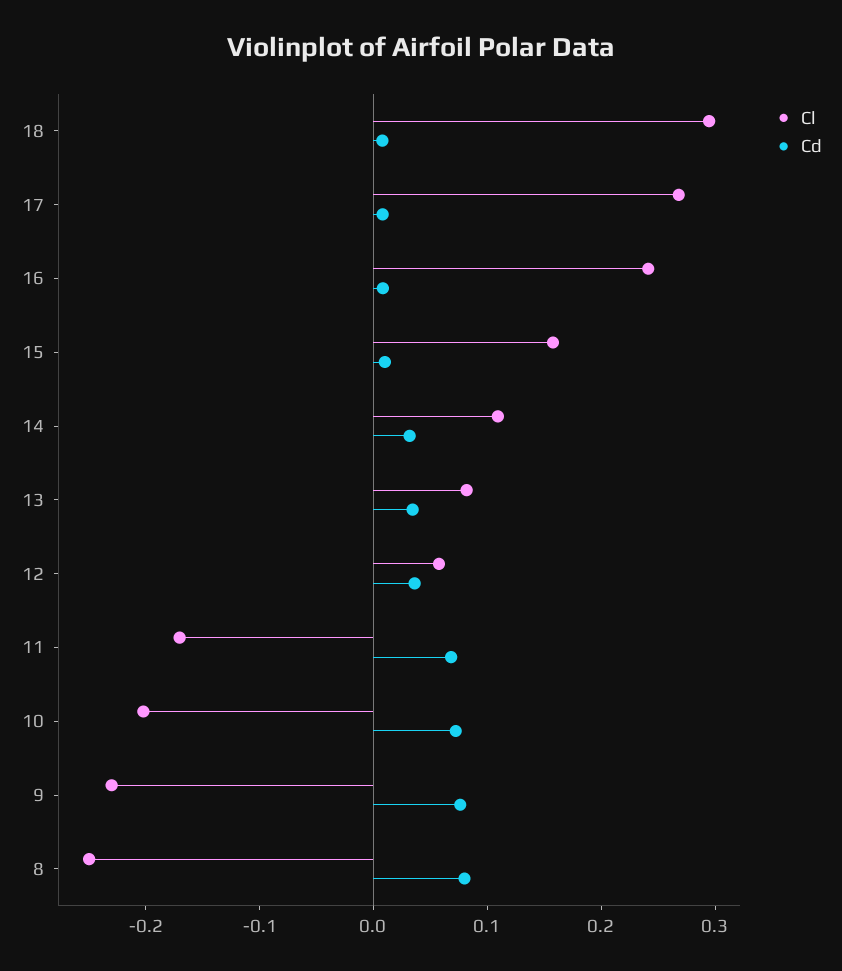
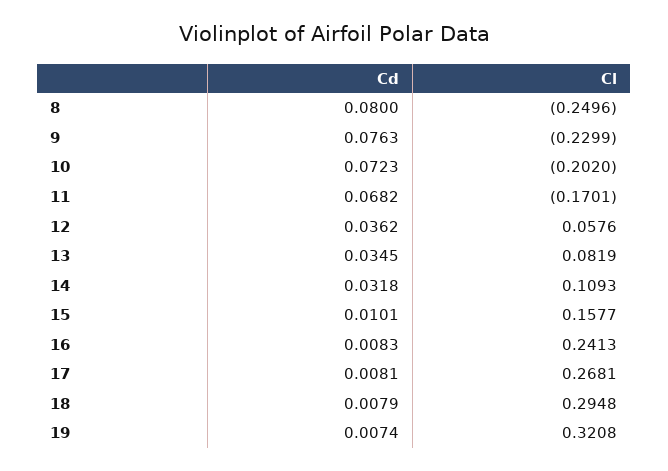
Cd, 19: none -> 0.0074
Cl, 19: none -> 0.3208

